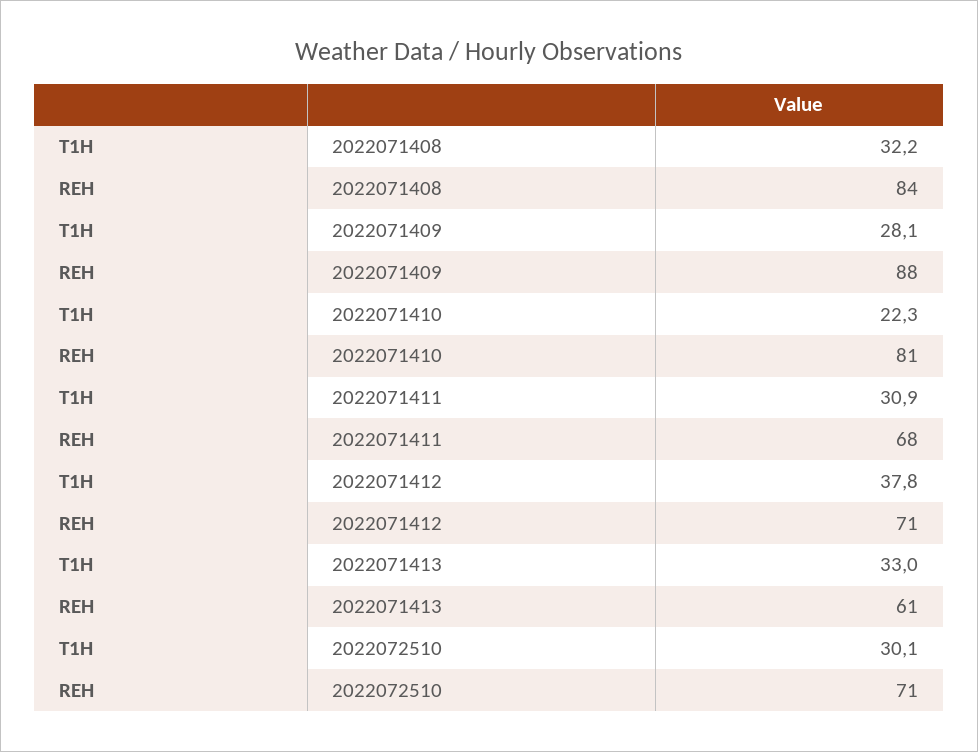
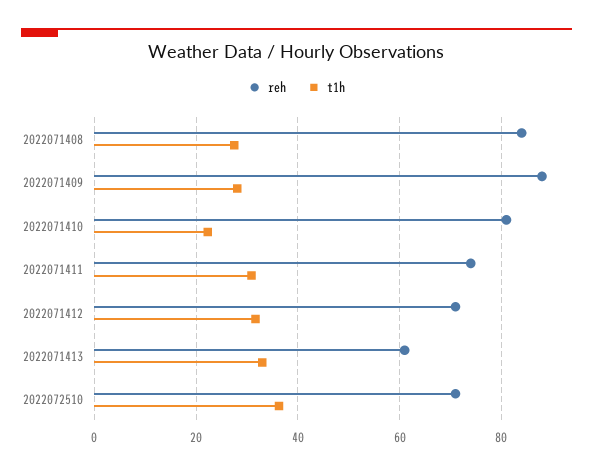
T1H, 2022071408: 32.2 -> 28
REH, 2022071411: 68 -> 74
T1H, 2022071412: 37.8 -> 32
T1H, 2022072510: 30.1 -> 36

